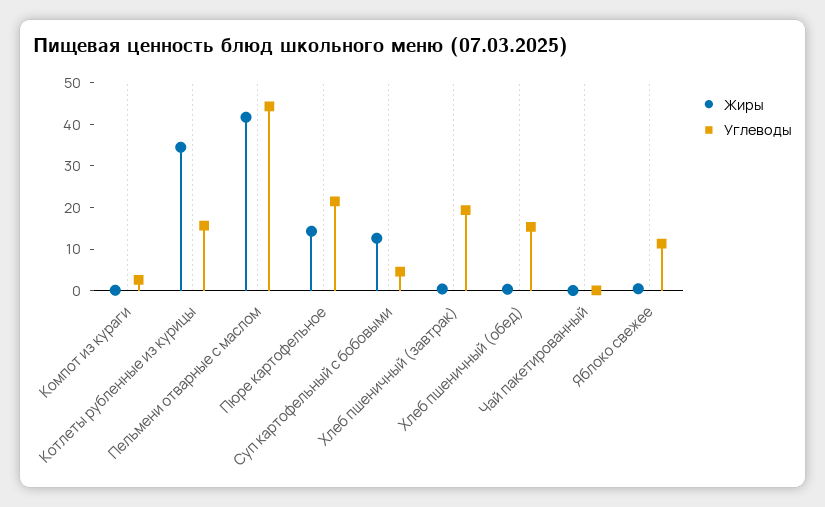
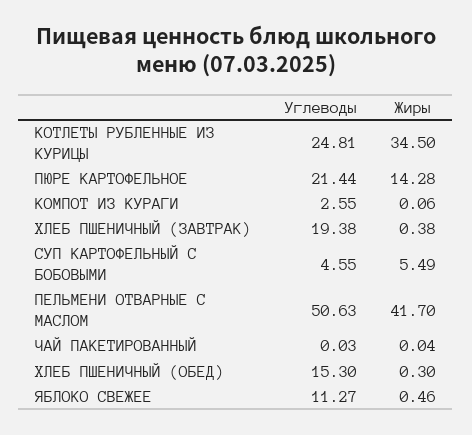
Углеводы, Котлеты рубленные из курицы: 16 -> 24.81
Углеводы, Пельмени отварные с маслом: 44 -> 50.63
Жиры, Суп картофельный с бобовыми: 12 -> 5.49

